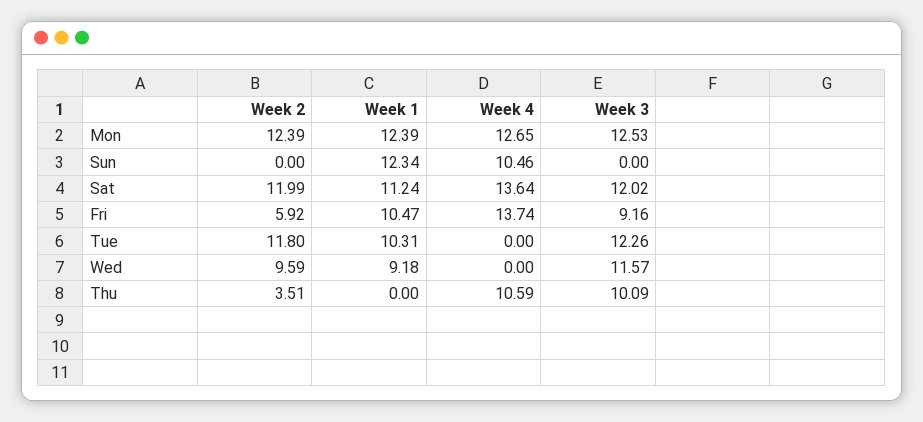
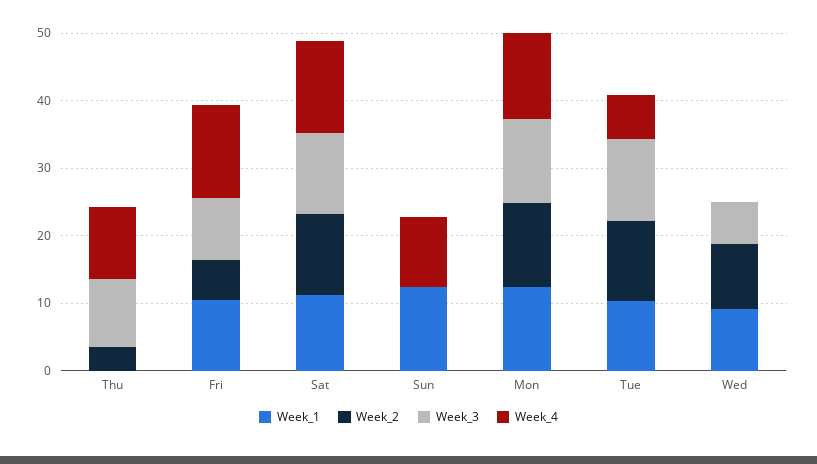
Week 4, Tue: 0 -> 6
Week 3, Wed: 11.57 -> 6

